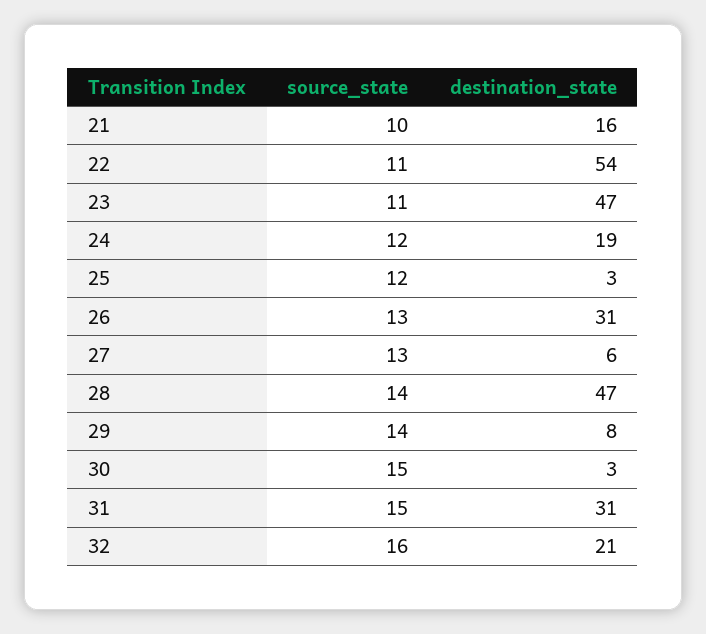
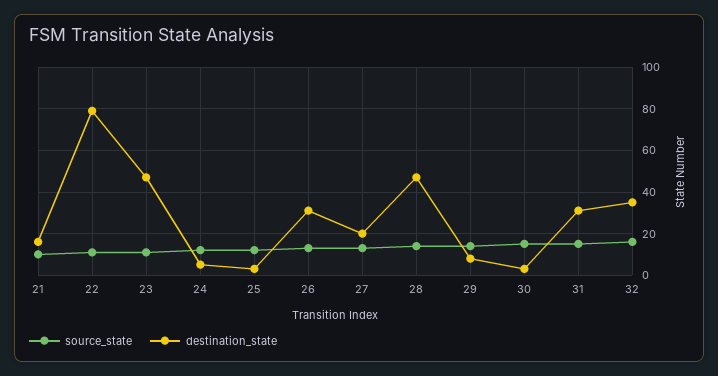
destination_state, 22: 54 -> 80
destination_state, 24: 19 -> 5
destination_state, 27: 6 -> 20
destination_state, 32: 21 -> 35

